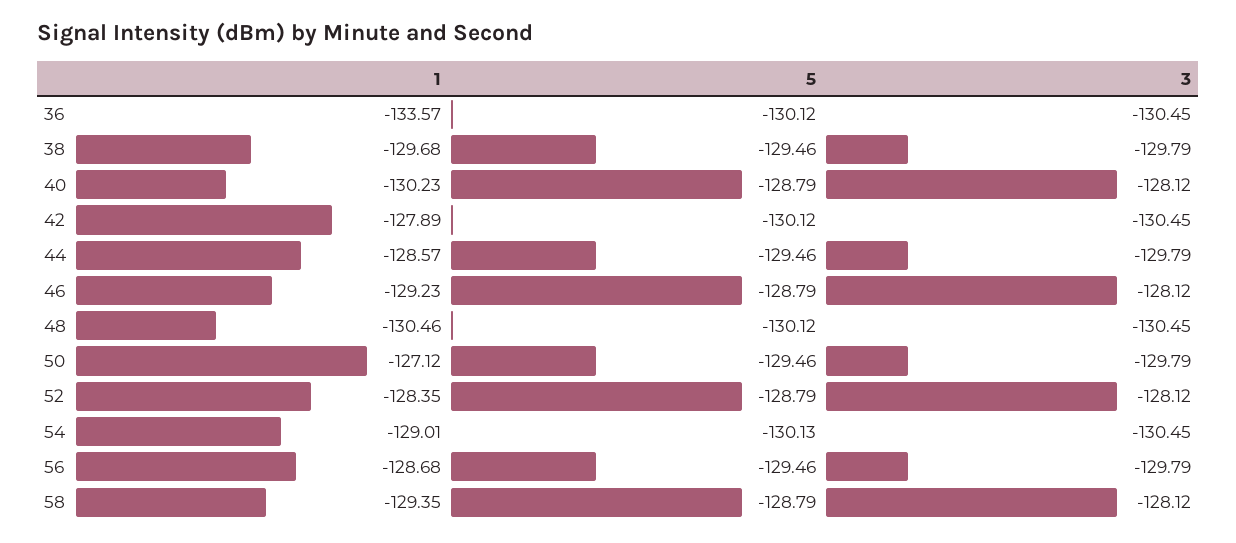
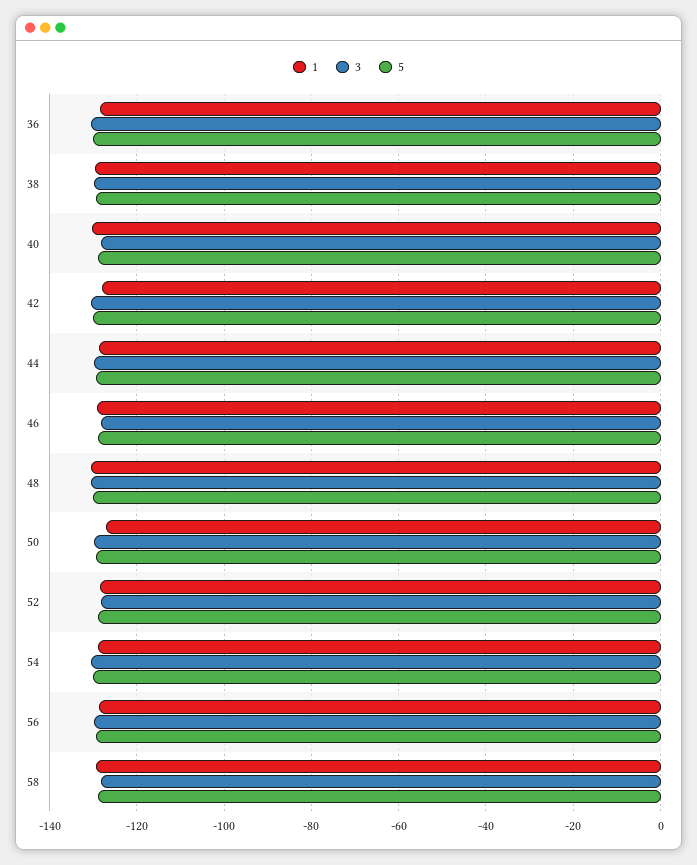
1, 36: -133.57 -> -128

